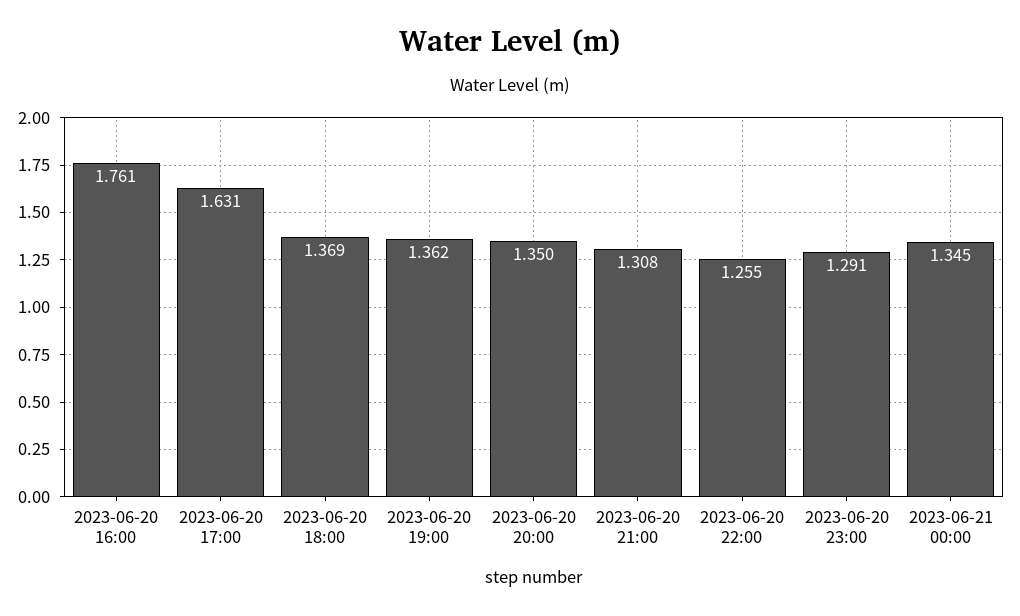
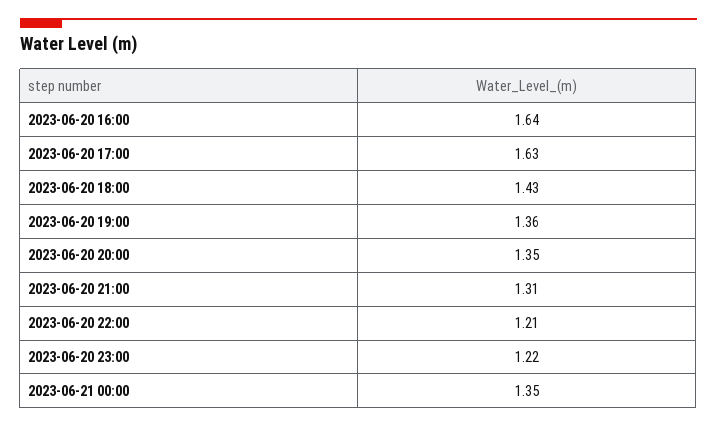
2023-06-20 16:00: 1.761 -> 1.64
2023-06-20 18:00: 1.369 -> 1.43
2023-06-20 22:00: 1.255 -> 1.21
2023-06-20 23:00: 1.291 -> 1.22

